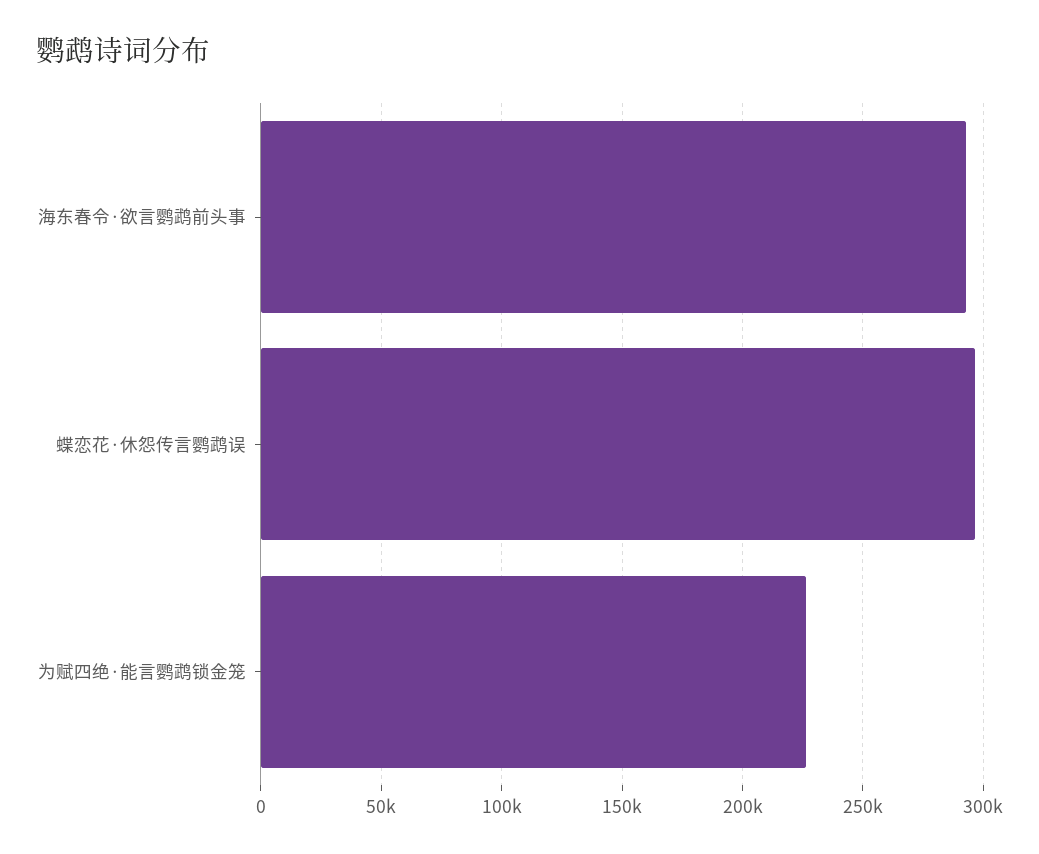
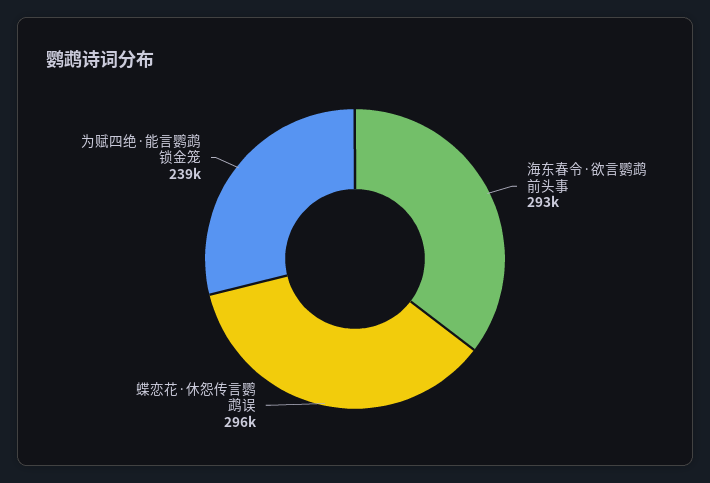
为赋四绝·能言鹦鹉锁金笼: 225000 -> 239000

